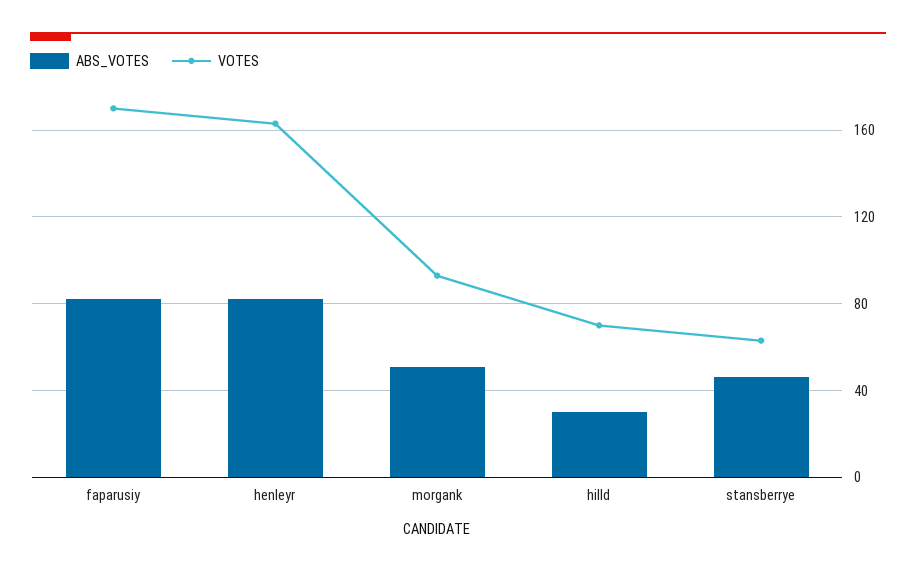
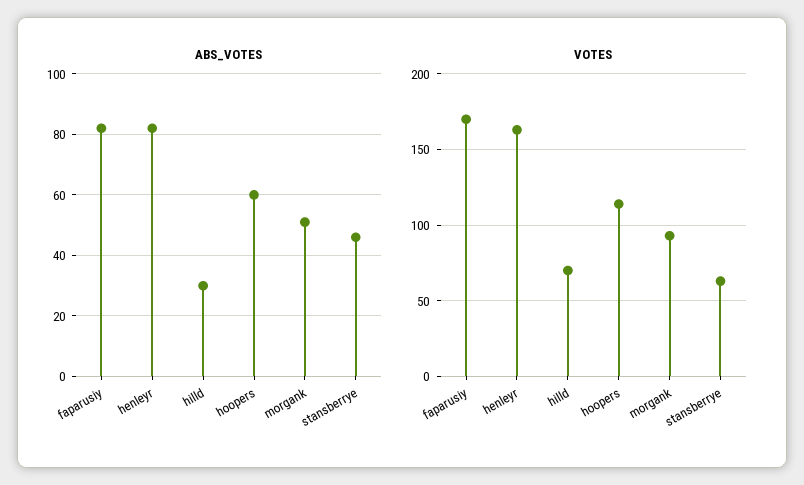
ABS_VOTES, hoopers: none -> 60
VOTES, hoopers: none -> 115

